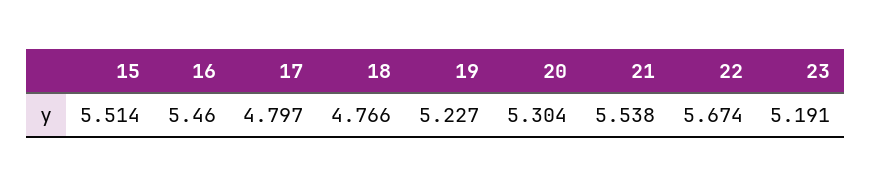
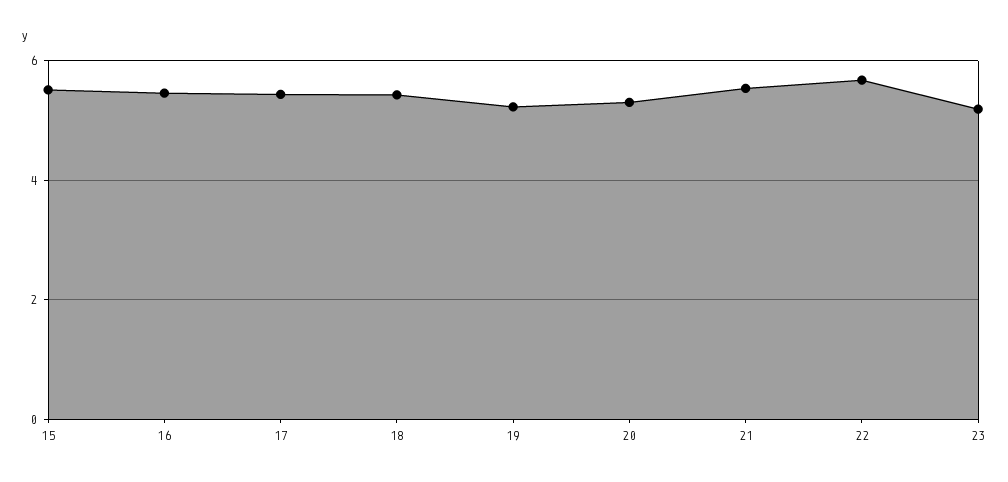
17: 4.797 -> 5.4
18: 4.766 -> 5.4

